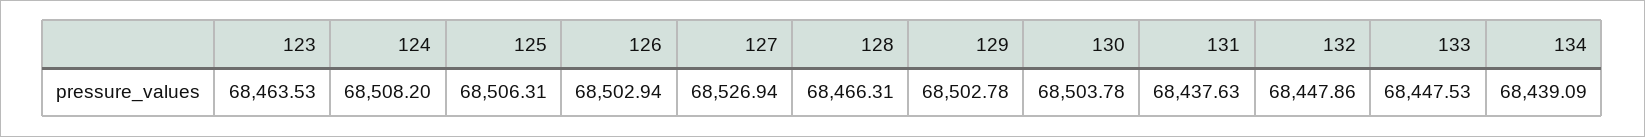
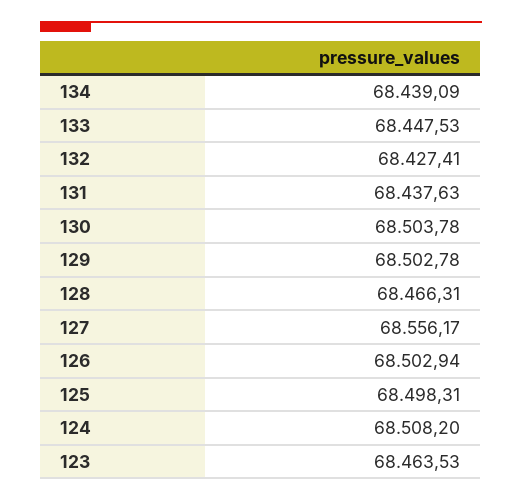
125: 68506.31 -> 68498.31
127: 68526.94 -> 68556.17
132: 68447.86 -> 68427.41

